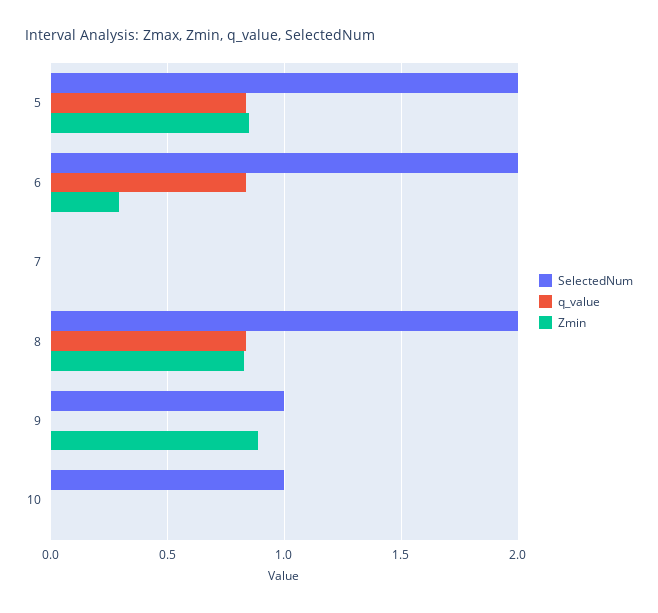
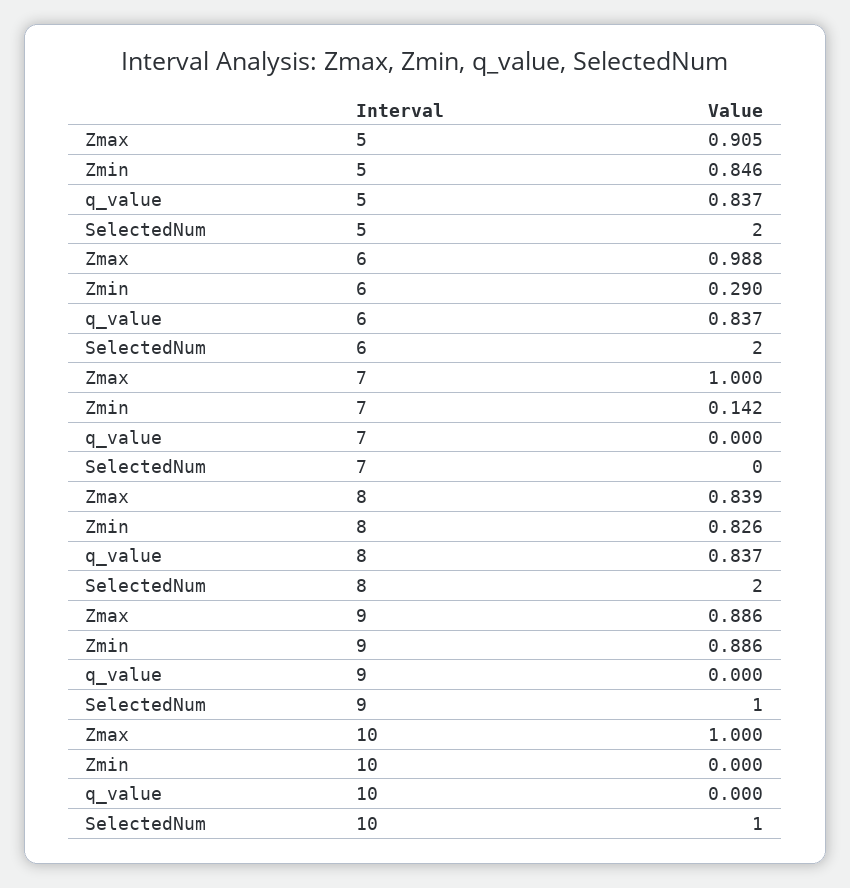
Zmin, 7: 0 -> 0.142
Zmax, 5: none -> 0.905
Zmax, 6: none -> 0.988
Zmax, 7: none -> 1
Zmax, 8: none -> 0.839
Zmax, 9: none -> 0.886
Zmax, 10: none -> 1

